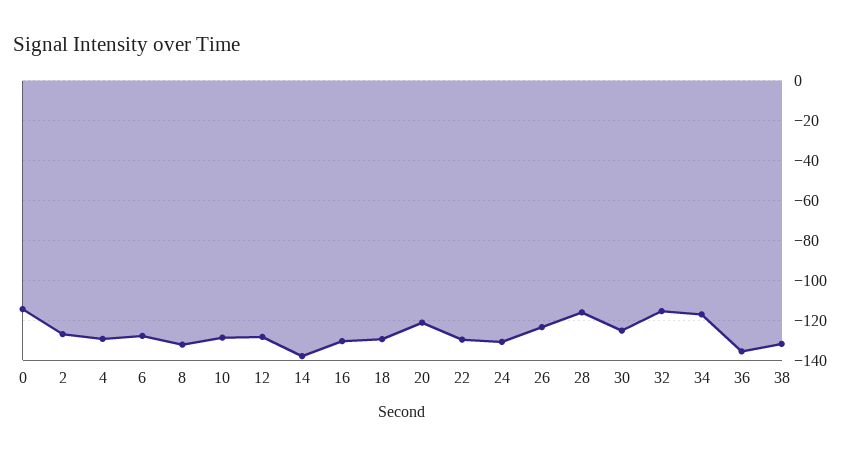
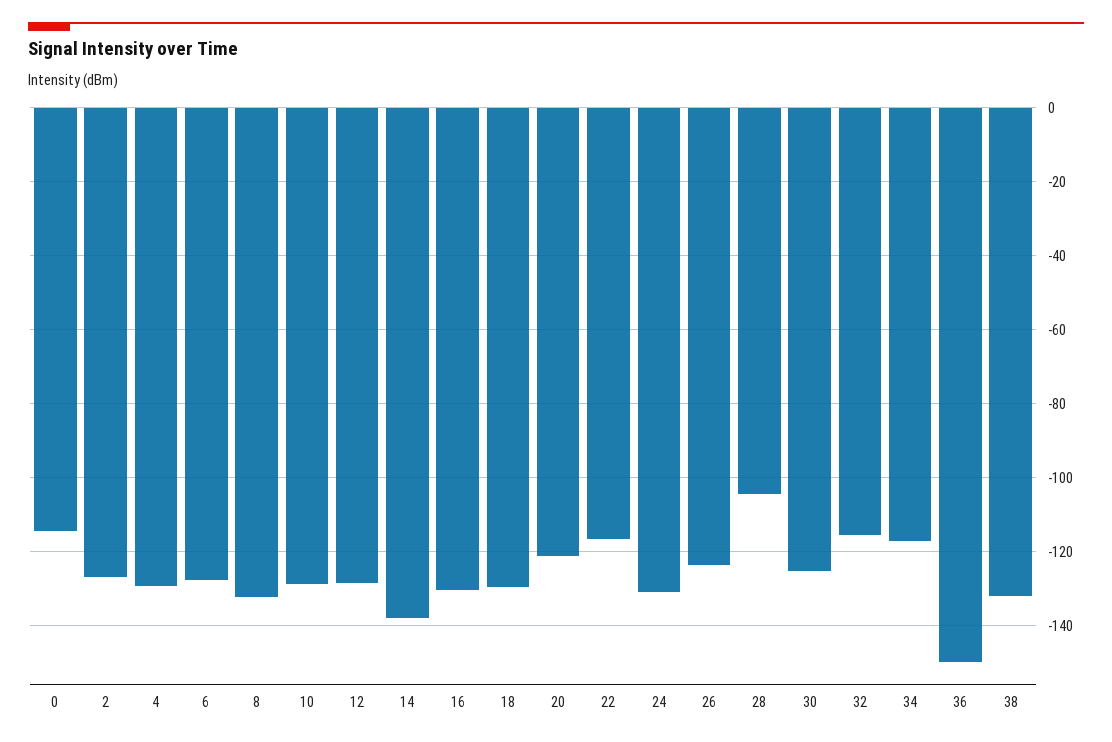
22: -130 -> -116
28: -115 -> -104
36: -135 -> -150

